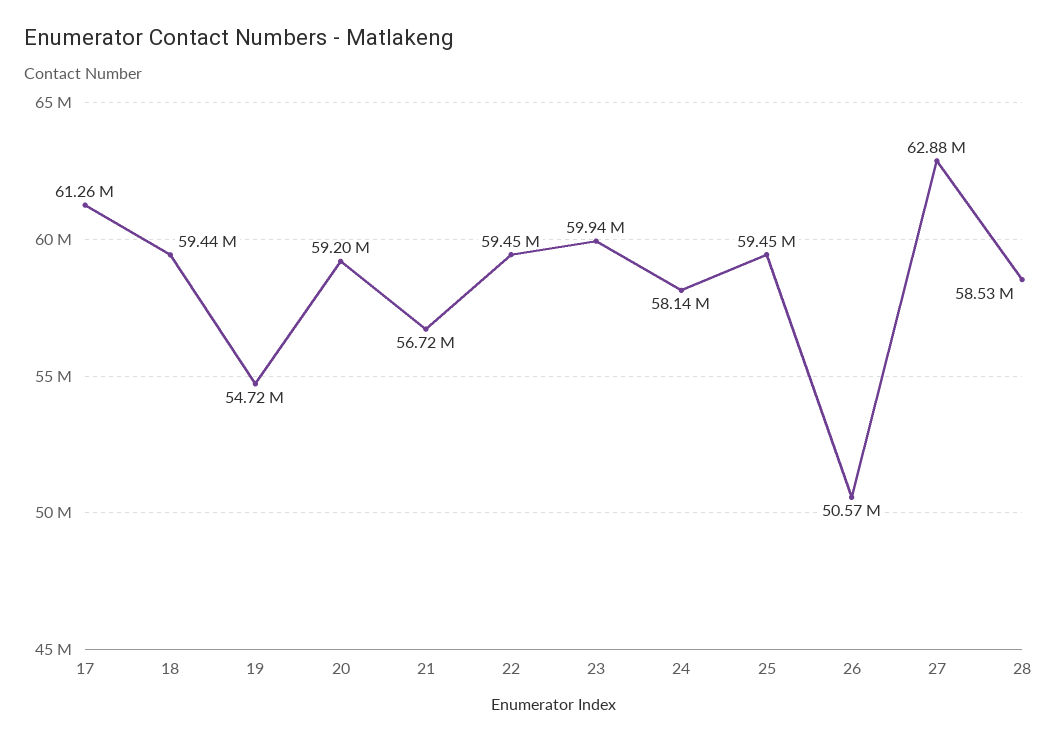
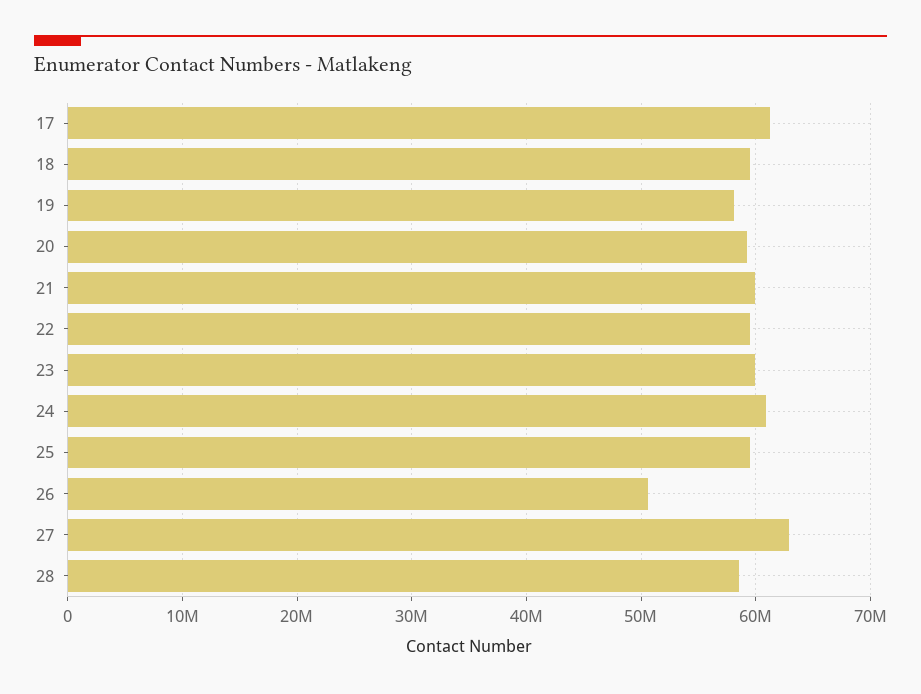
19: 54720000 -> 58000000
21: 56720000 -> 60000000
24: 58140000 -> 61000000

